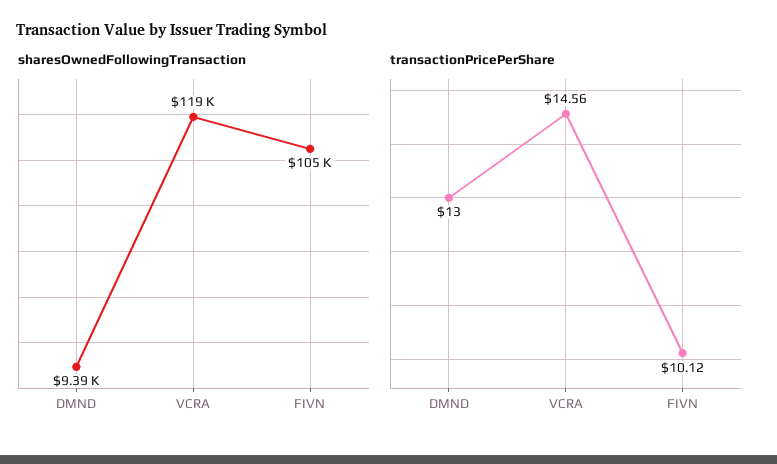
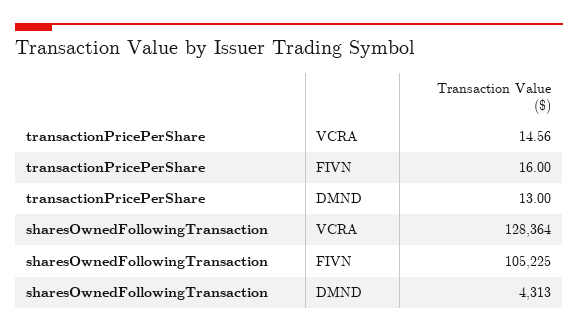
sharesOwnedFollowingTransaction, DMND: 9390 -> 4313
sharesOwnedFollowingTransaction, VCRA: 119000 -> 128364
transactionPricePerShare, FIVN: 10.12 -> 16

